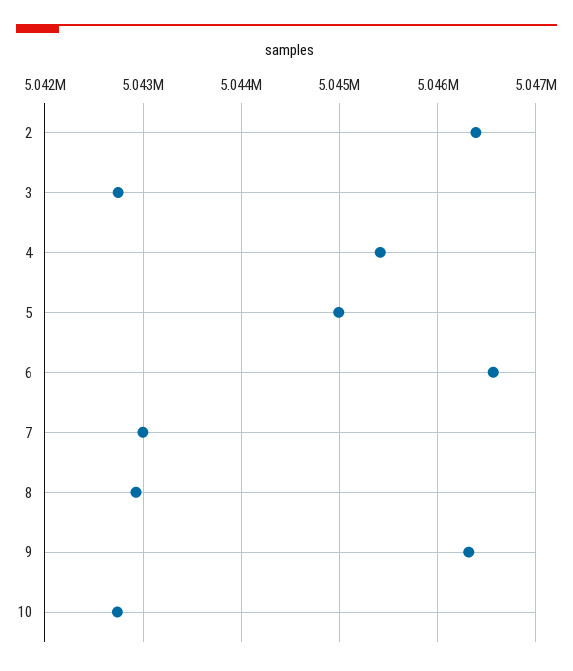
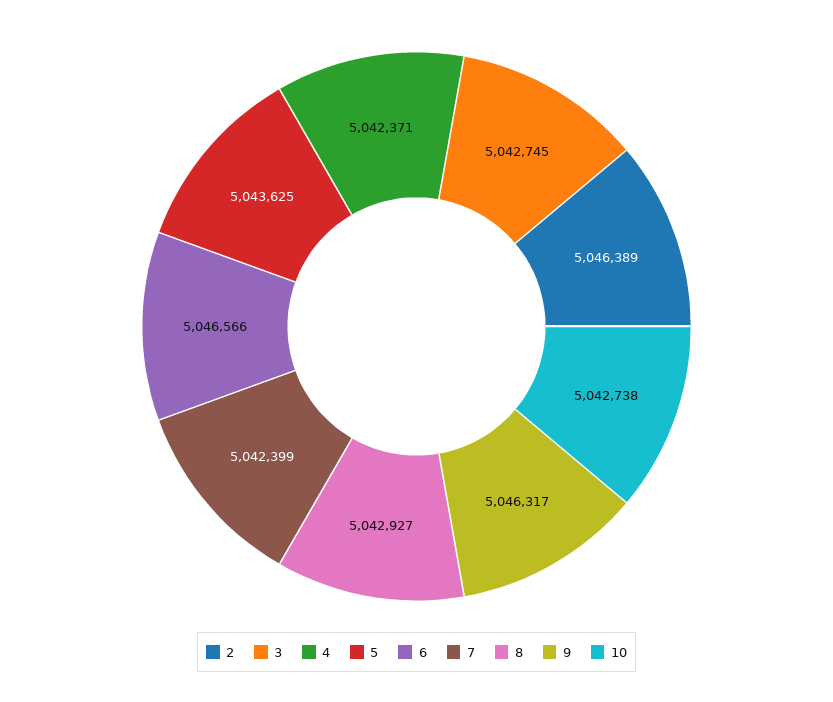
4: 5045400 -> 5042371
5: 5045000 -> 5043625
7: 5043000 -> 5042399

